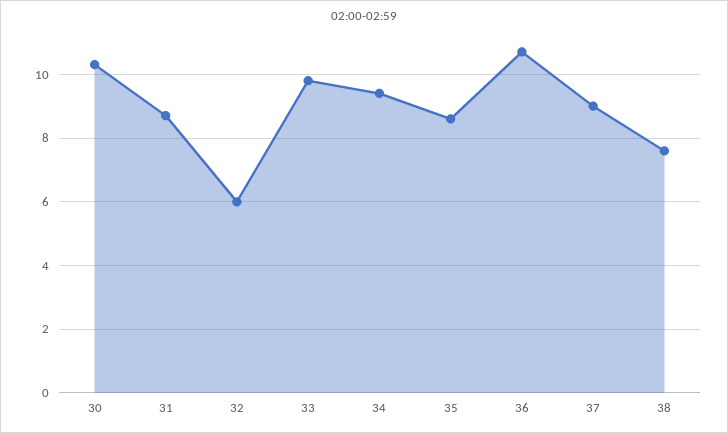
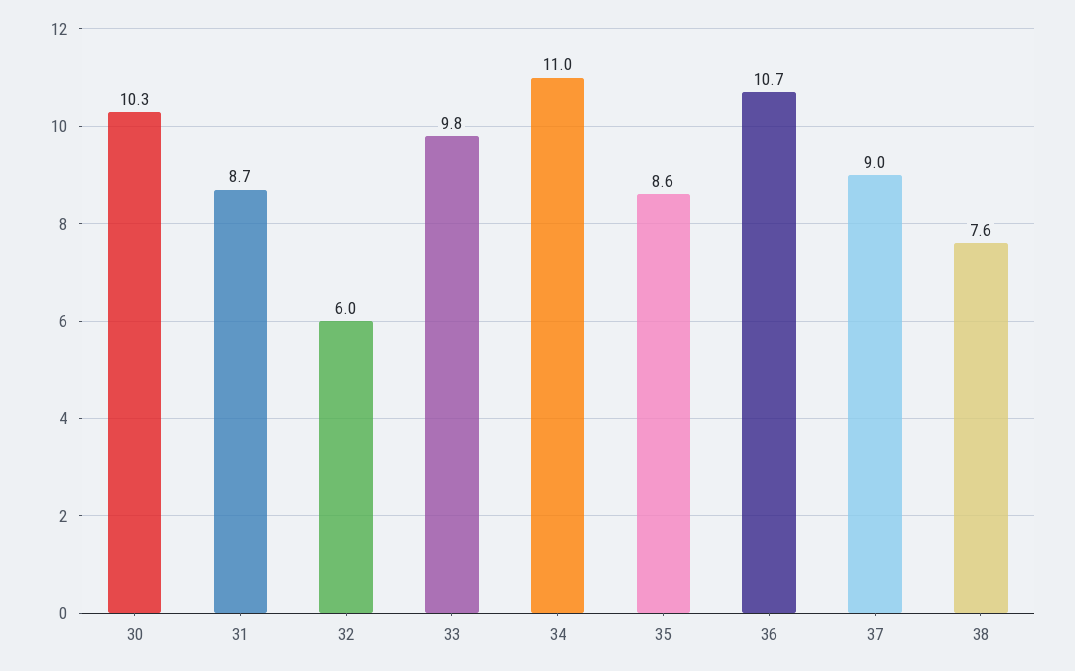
34: 9.5 -> 11

